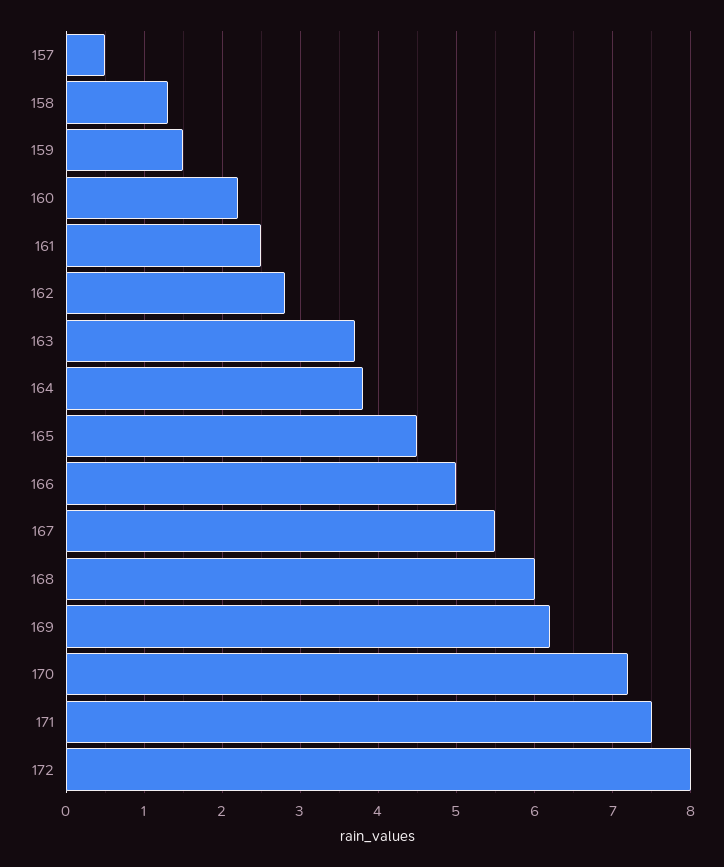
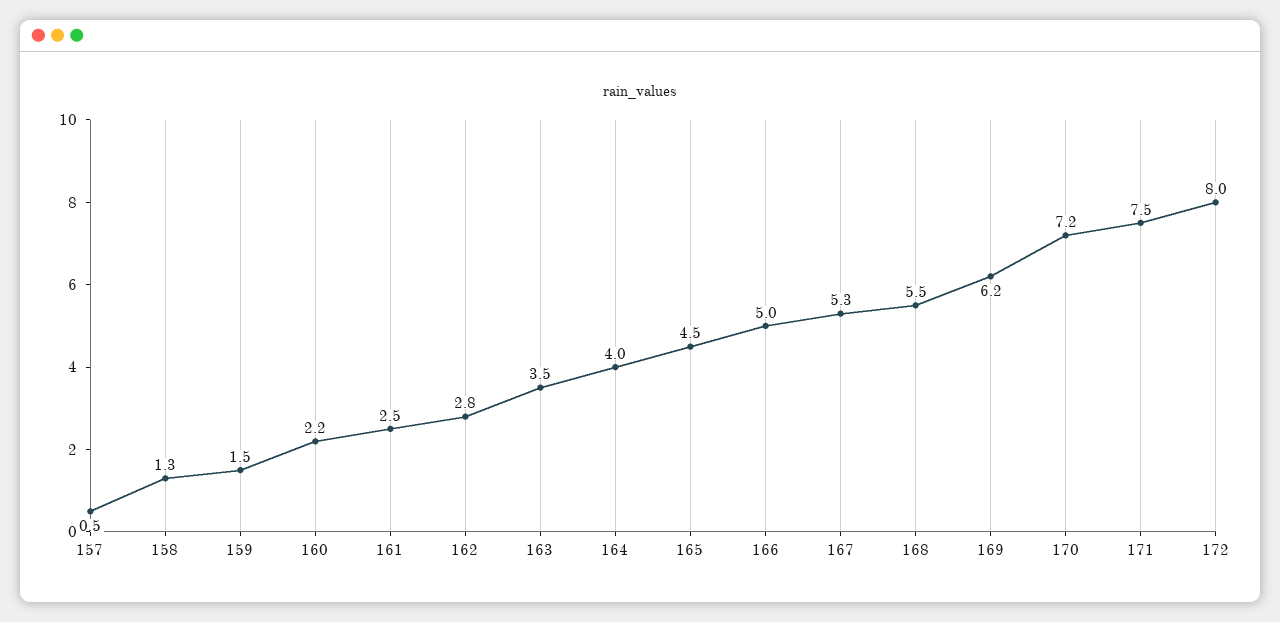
163: 3.7 -> 3.5
164: 3.8 -> 4
167: 5.5 -> 5.3
168: 6 -> 5.5

